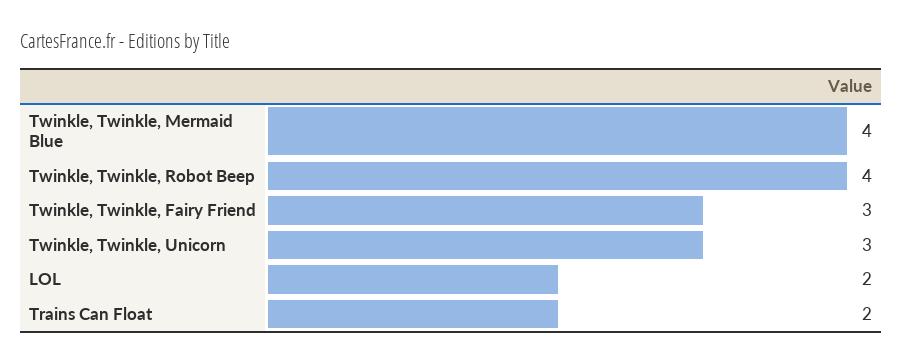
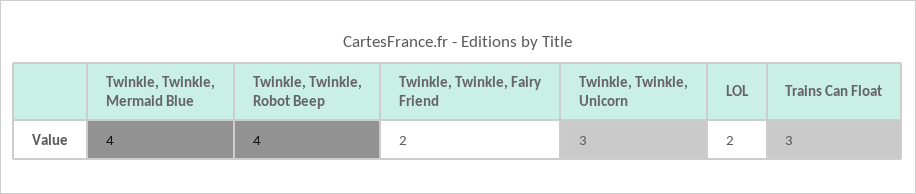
Twinkle, Twinkle, Fairy Friend: 3 -> 2
Trains Can Float: 2 -> 3

